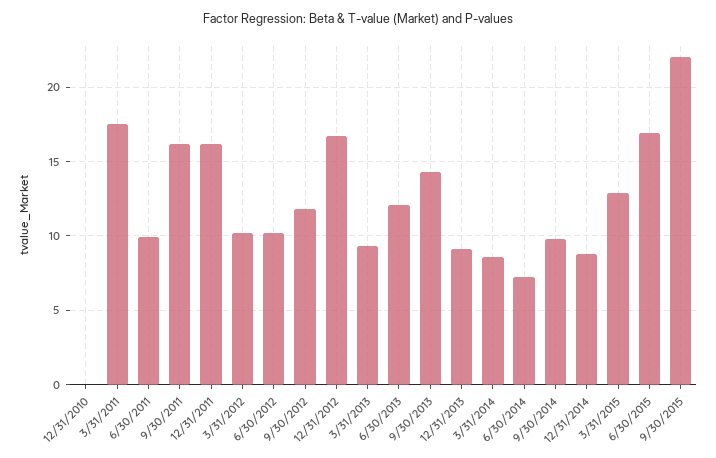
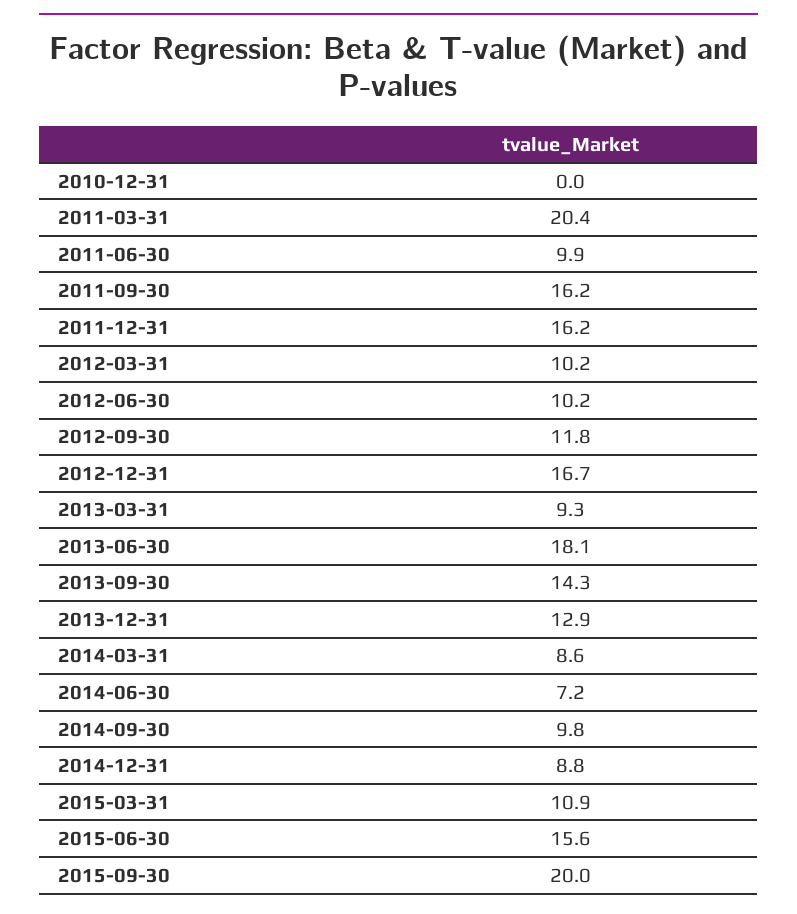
3/31/2011: 17.5 -> 20.4
6/30/2013: 12 -> 18.1
12/31/2013: 9 -> 12.9
3/31/2015: 13 -> 10.9
6/30/2015: 17 -> 15.6
9/30/2015: 22 -> 20

